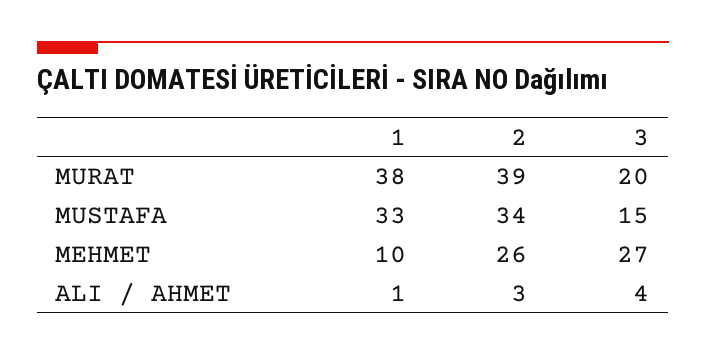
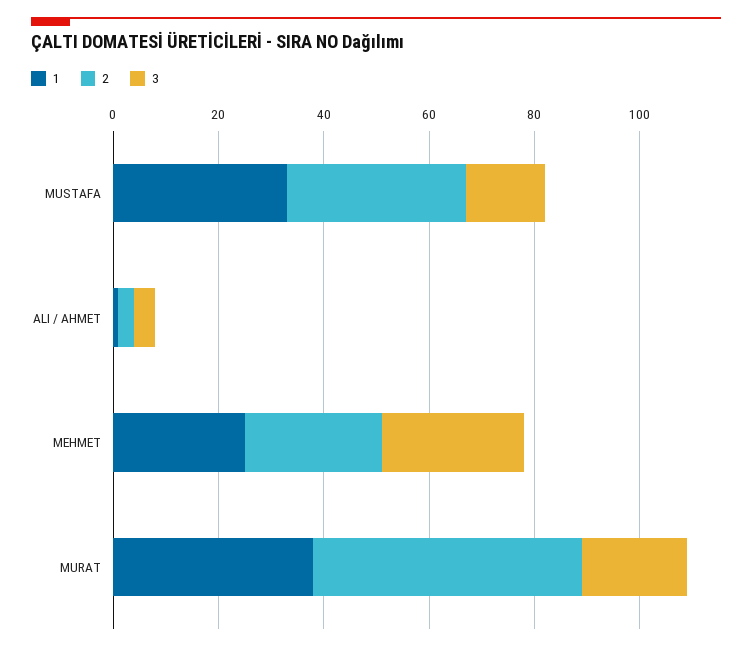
2, MURAT: 39 -> 50
1, MEHMET: 10 -> 25

